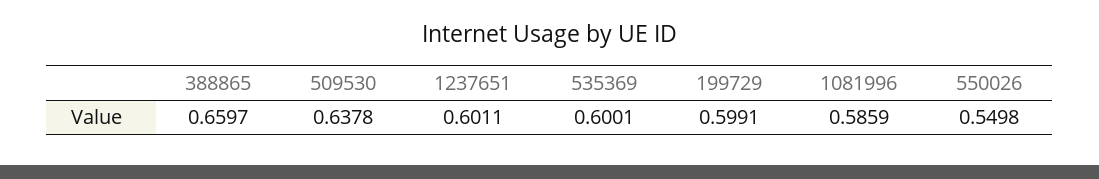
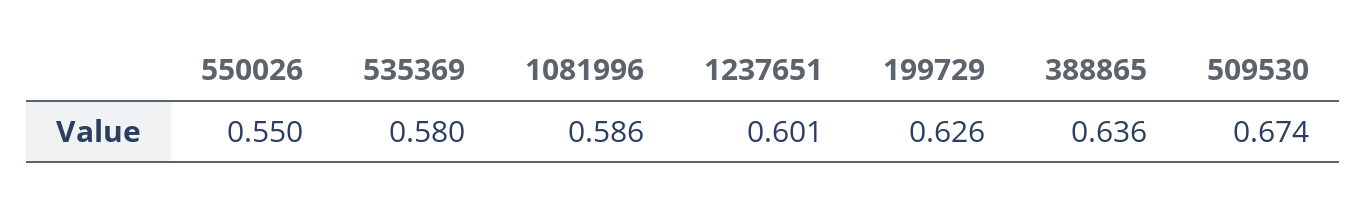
388865: 0.6597 -> 0.636
509530: 0.6378 -> 0.674
535369: 0.6001 -> 0.58
199729: 0.5991 -> 0.626

